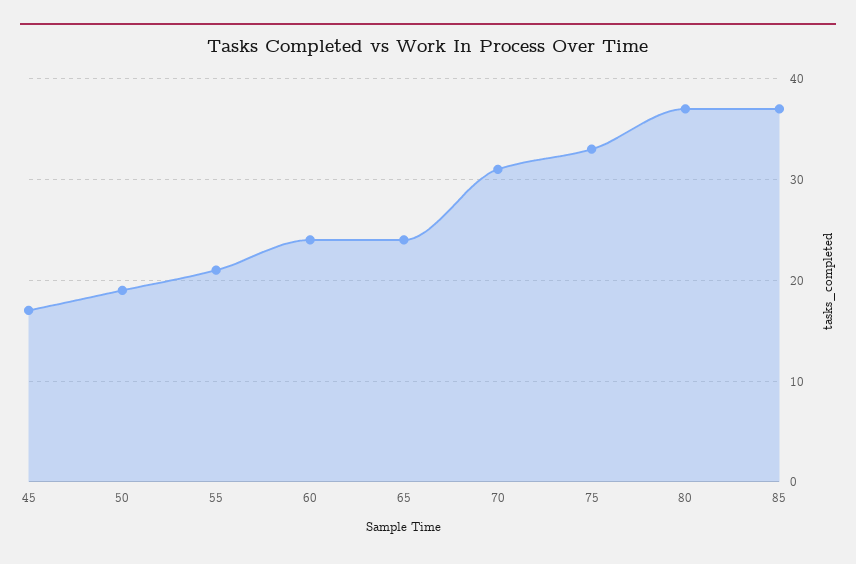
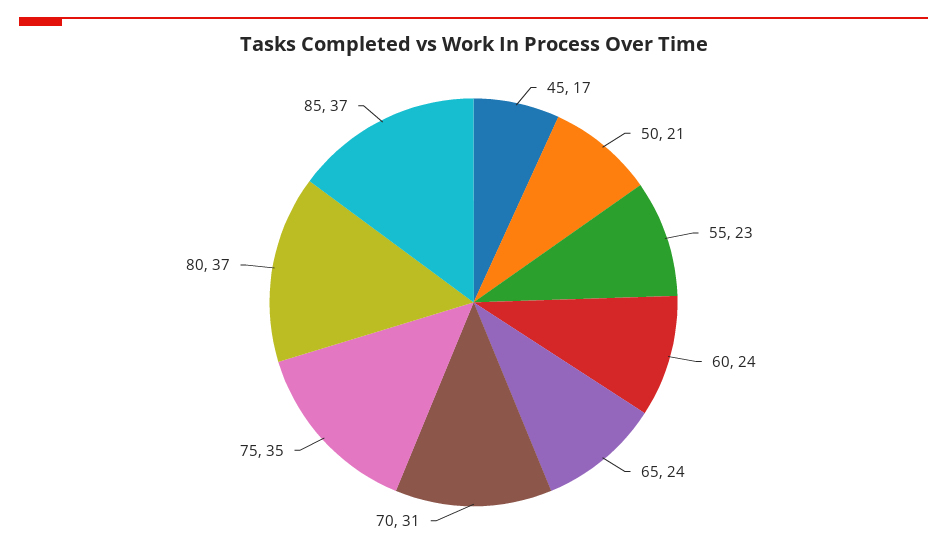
50: 19 -> 21
55: 21 -> 23
75: 33 -> 35

